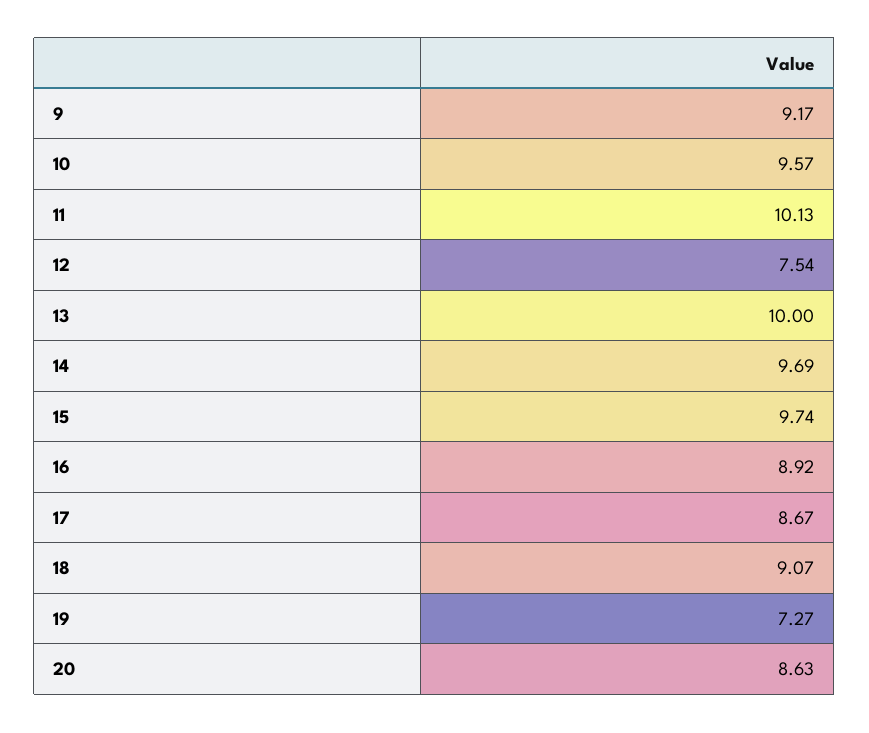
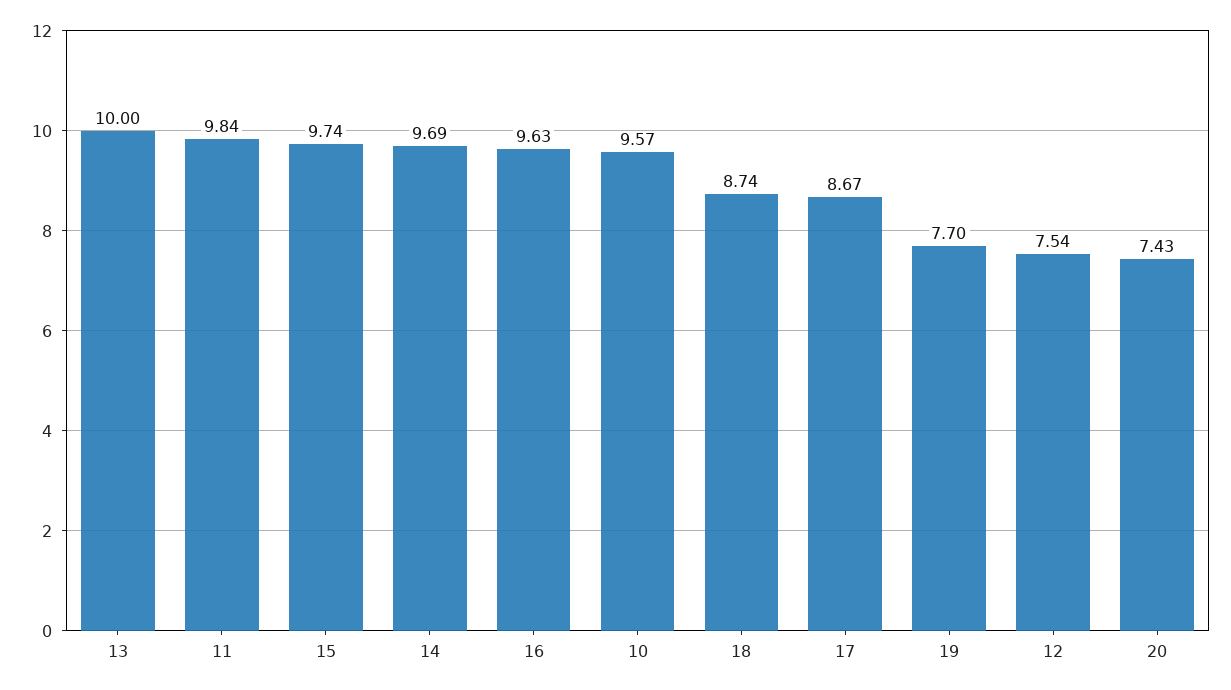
9: 9.17 -> none
11: 10.13 -> 9.84
16: 8.92 -> 9.63
18: 9.07 -> 8.74
19: 7.27 -> 7.7
20: 8.63 -> 7.43

